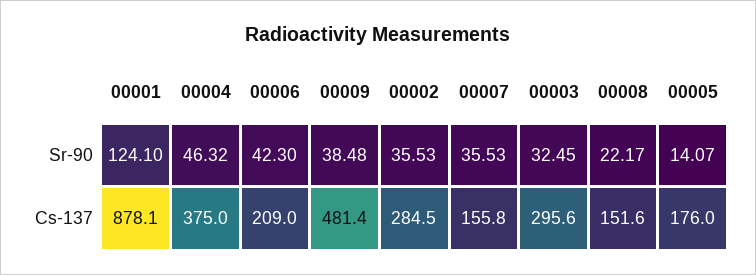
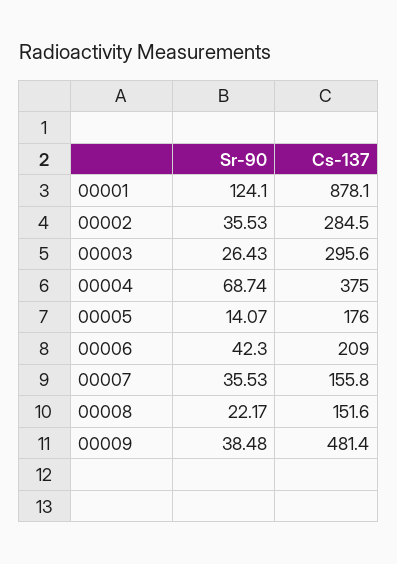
00004, Sr-90: 46.32 -> 68.74
00003, Sr-90: 32.45 -> 26.43

